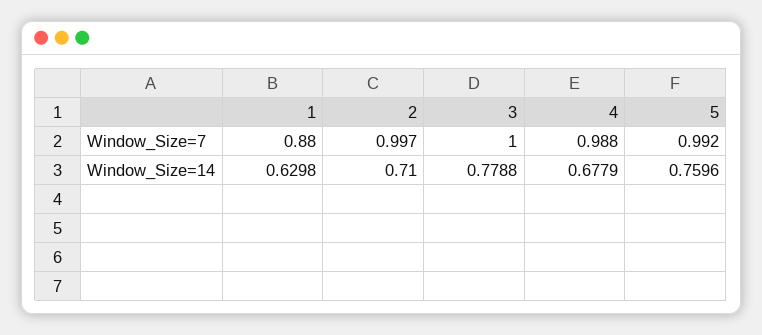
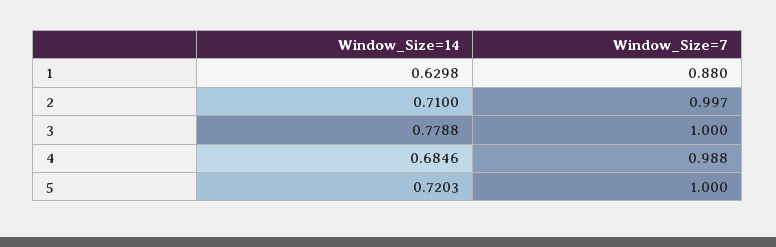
5, Window_Size=7: 0.992 -> 1
4, Window_Size=14: 0.6779 -> 0.6846
5, Window_Size=14: 0.7596 -> 0.7203

